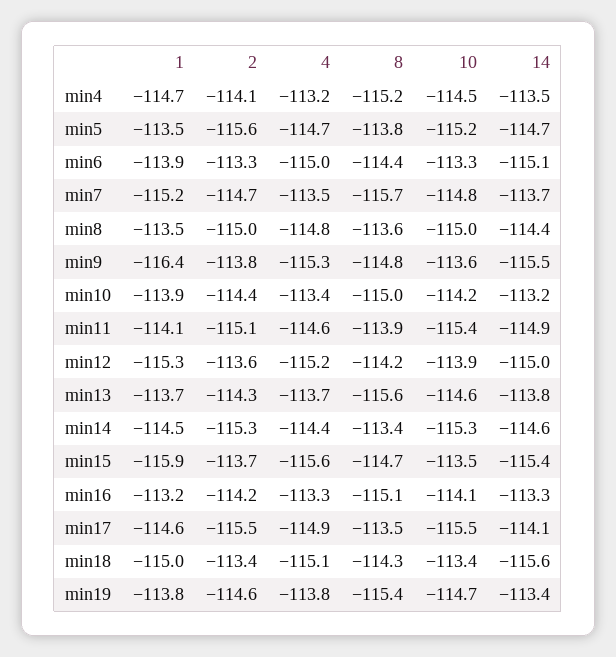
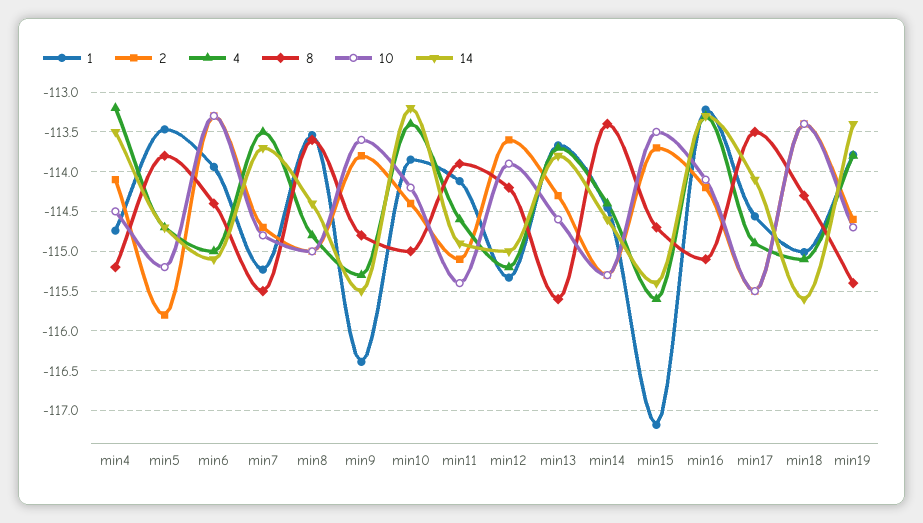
2, min5: -115.6 -> -115.8
8, min7: -115.7 -> -115.5
1, min15: -115.9 -> -117.2

